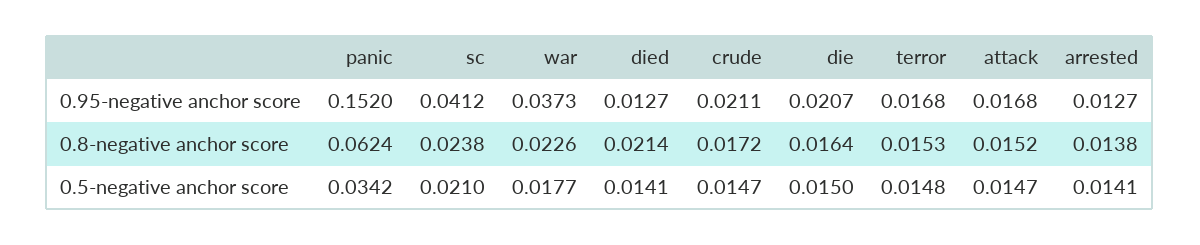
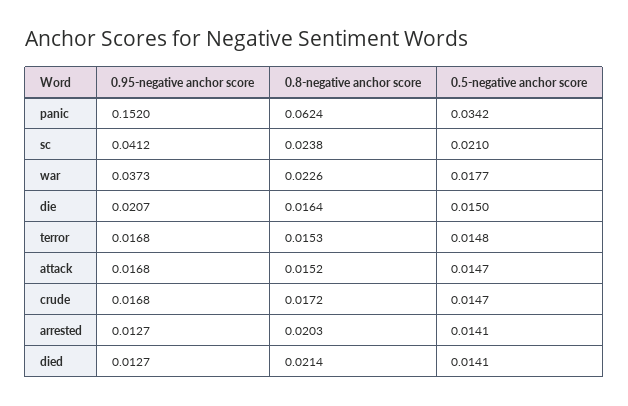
crude, 0.95-negative anchor score: 0.0211 -> 0.0168
arrested, 0.8-negative anchor score: 0.0138 -> 0.0203

